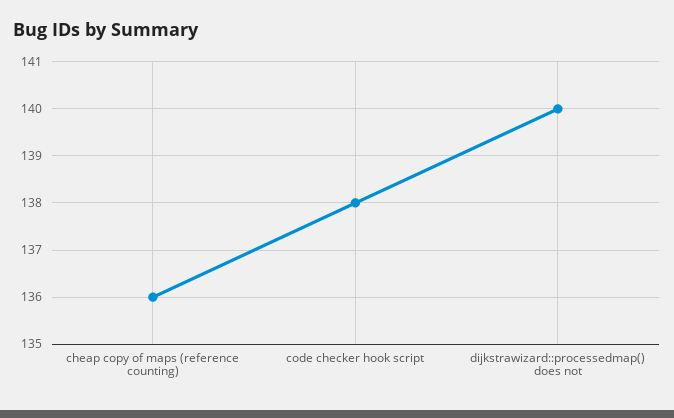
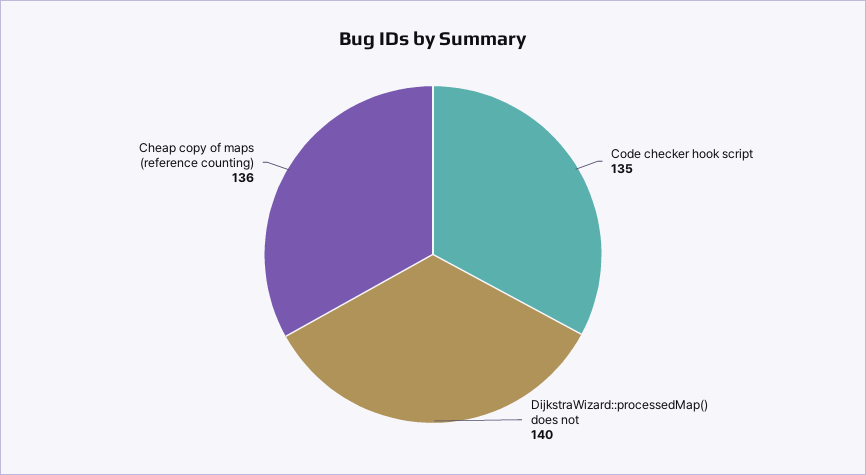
code checker hook script: 138 -> 135

